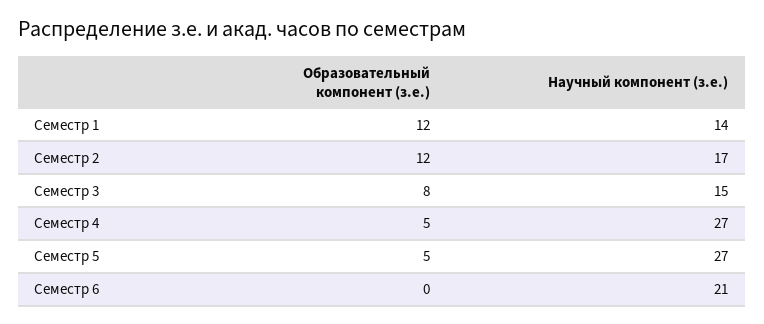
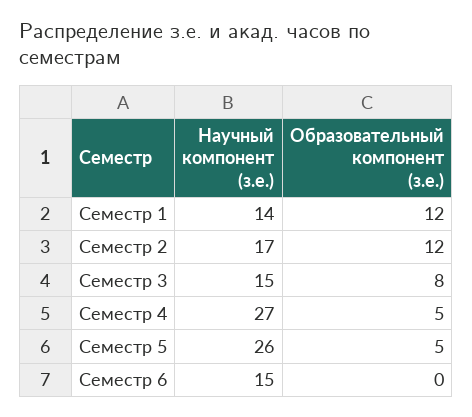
Научный компонент (з.е.), Семестр 5: 27 -> 26
Научный компонент (з.е.), Семестр 6: 21 -> 15

